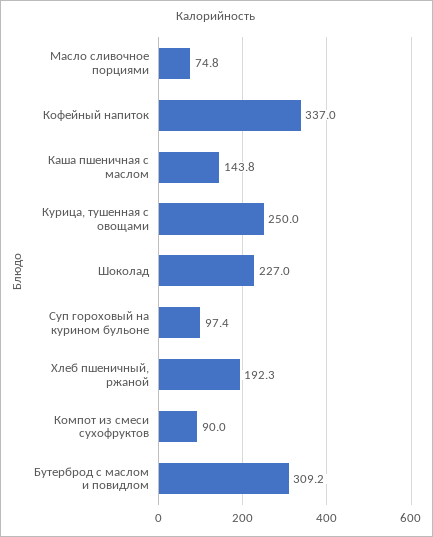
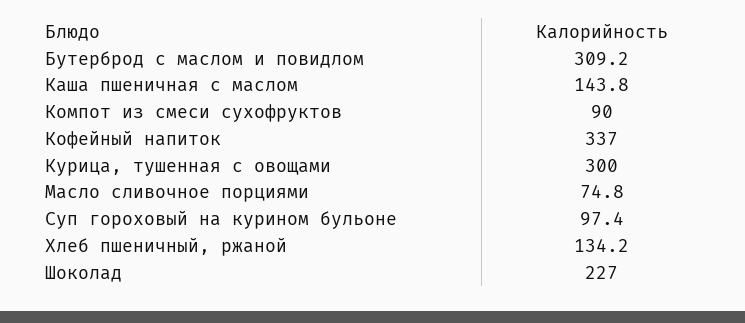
Курица, тушенная с овощами: 250 -> 300
Хлеб пшеничный, ржаной: 192.3 -> 134.2

